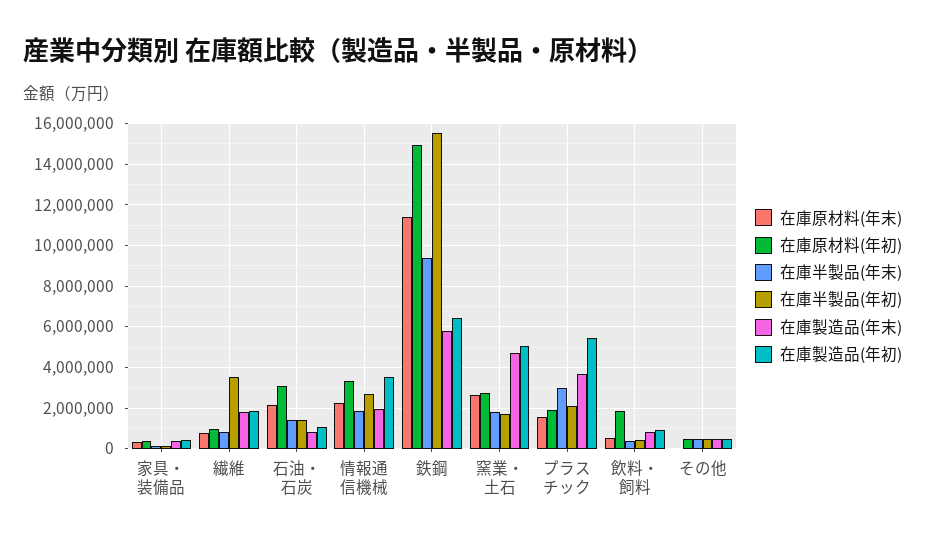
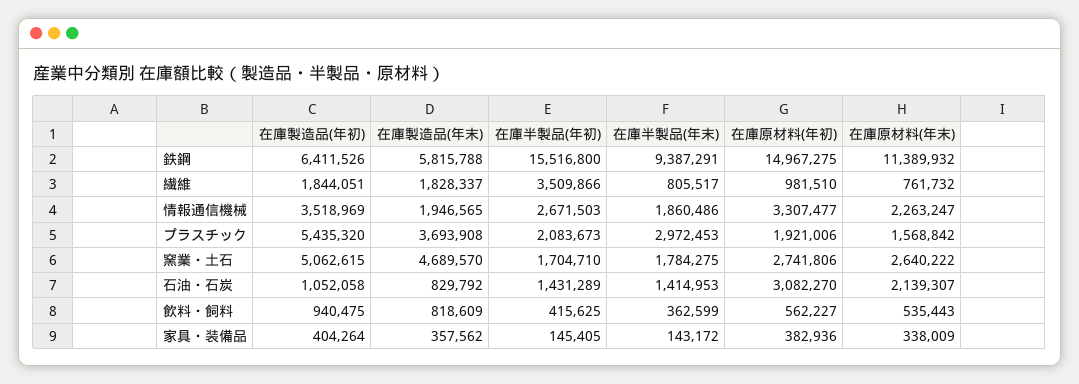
在庫原材料(年初), 飲料・飼料: 2000000 -> 562227
在庫原材料(年末), その他: 0 -> none
在庫原材料(年初), その他: 500000 -> none
在庫半製品(年末), その他: 500000 -> none
在庫半製品(年初), その他: 500000 -> none
在庫製造品(年末), その他: 500000 -> none
在庫製造品(年初), その他: 500000 -> none

